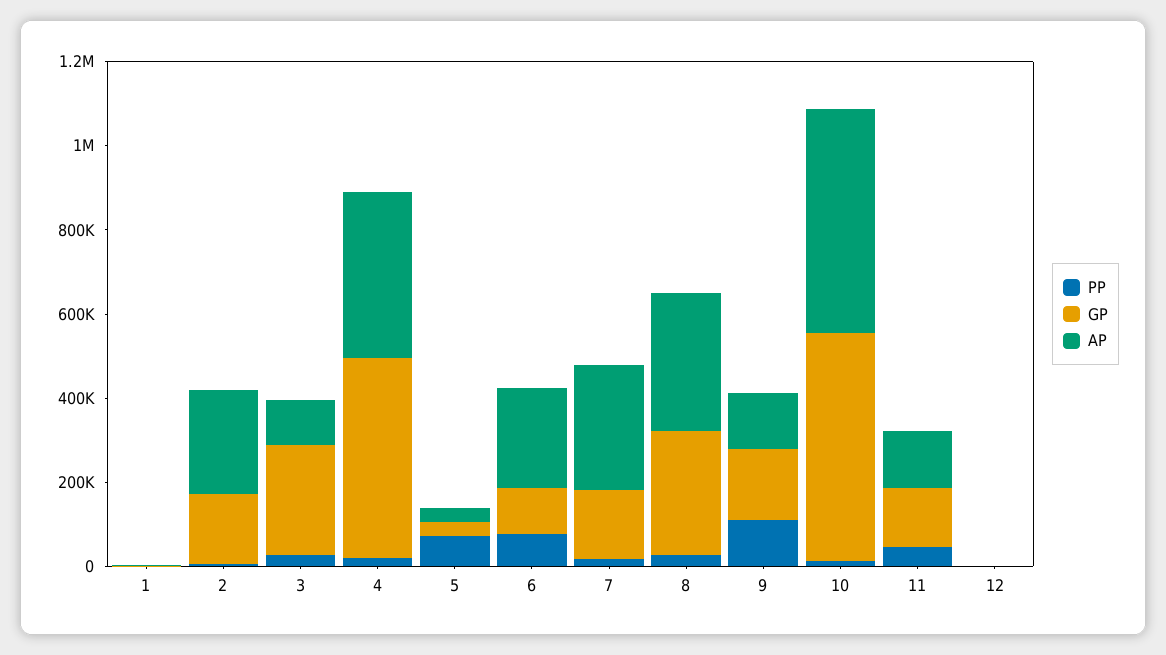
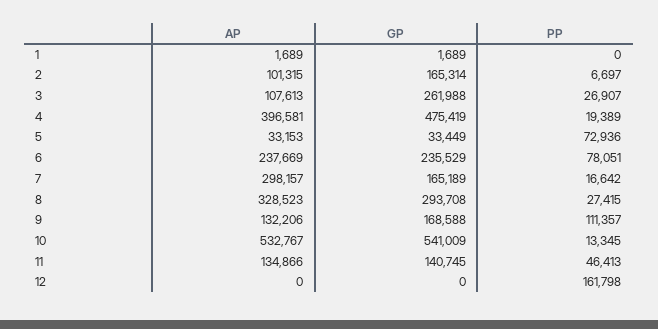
AP, 2: 250000 -> 101315
GP, 6: 100000 -> 235529
PP, 12: 0 -> 161798

